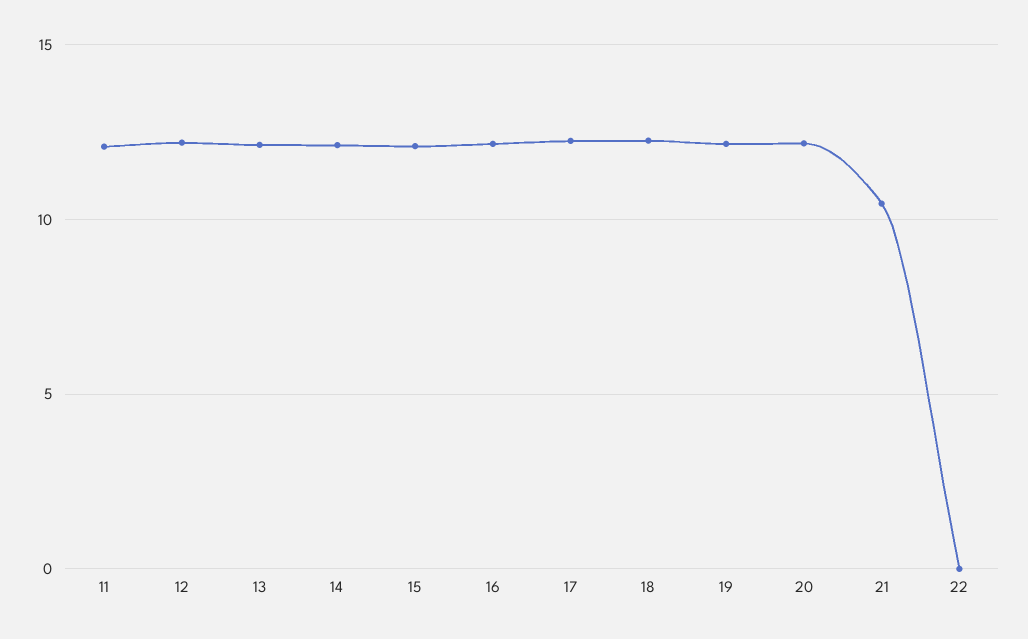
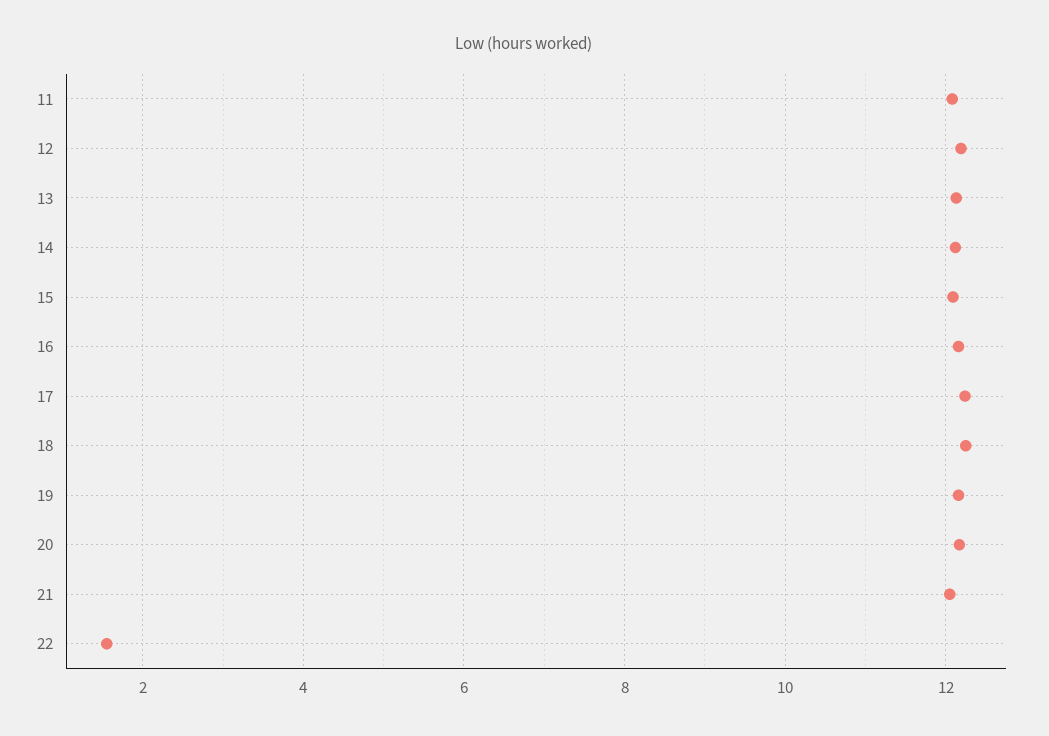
21: 10.5 -> 12
22: 0 -> 1.6

